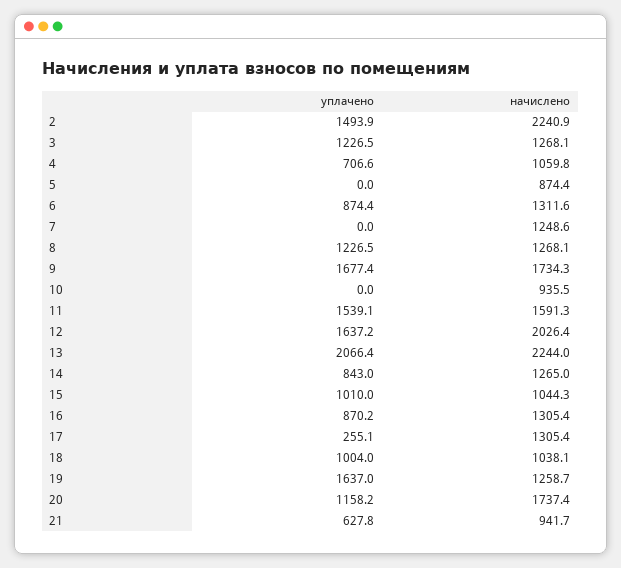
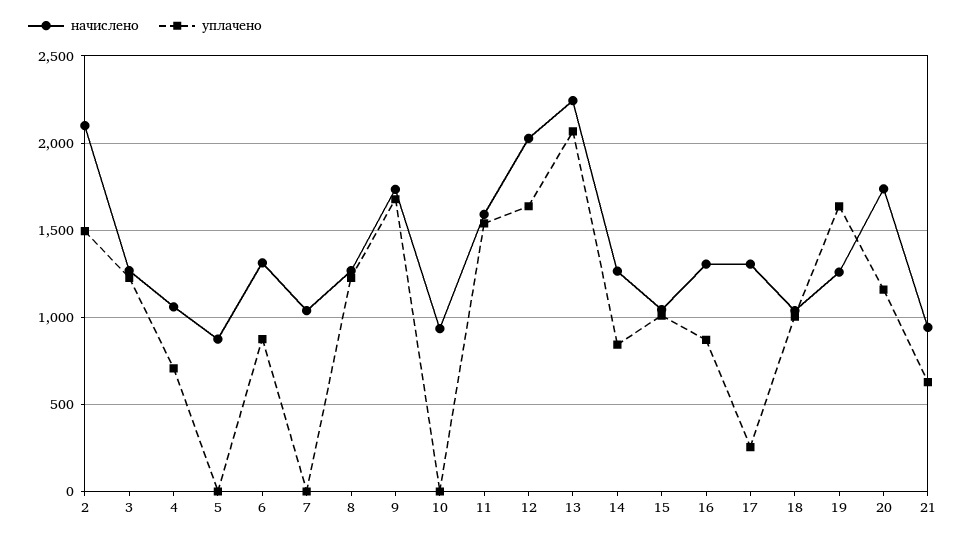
начислено, 2: 2240.9 -> 2100
начислено, 7: 1248.6 -> 1050

